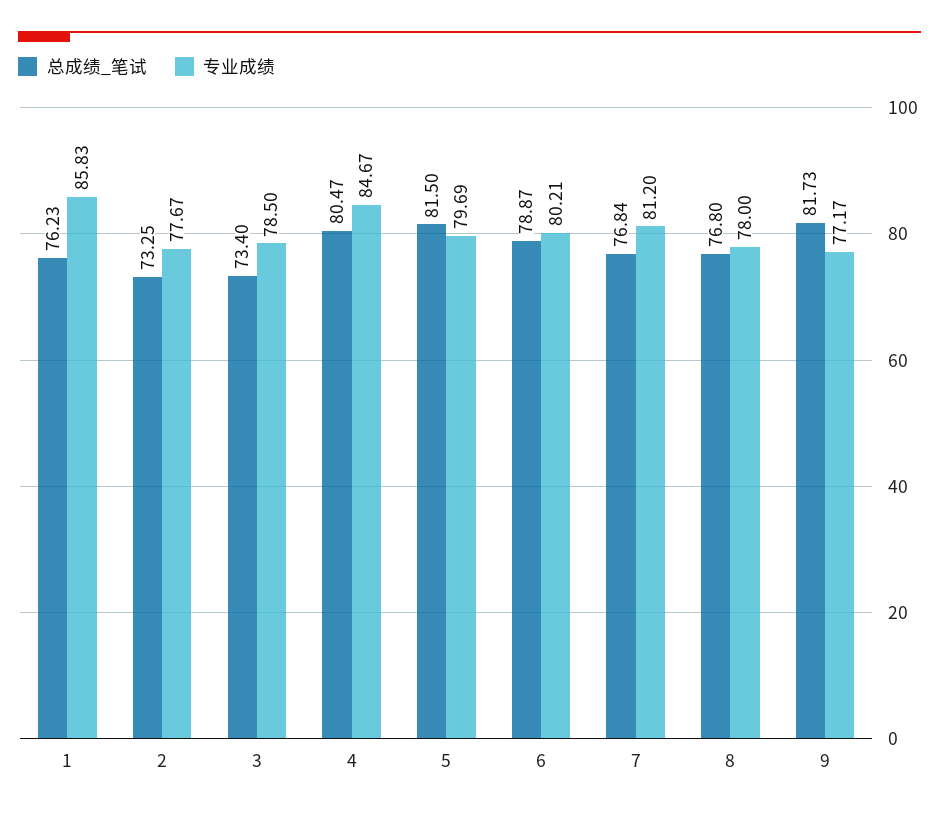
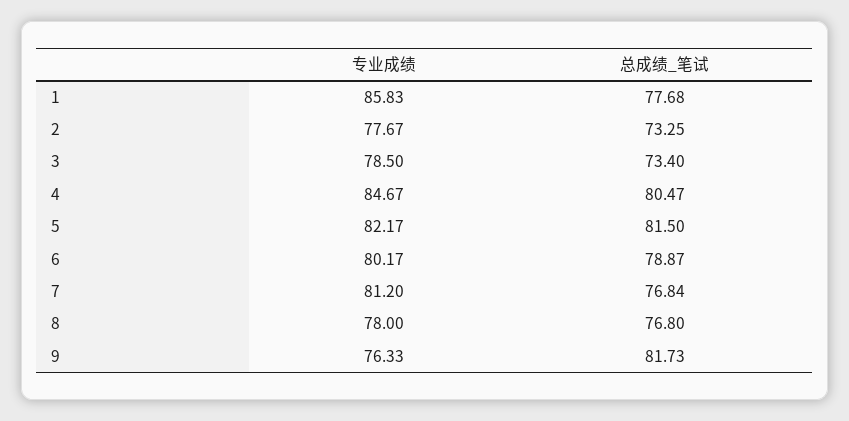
总成绩_笔试, 1: 76.23 -> 77.68
专业成绩, 5: 79.69 -> 82.17
专业成绩, 6: 80.21 -> 80.17
专业成绩, 9: 77.17 -> 76.33

